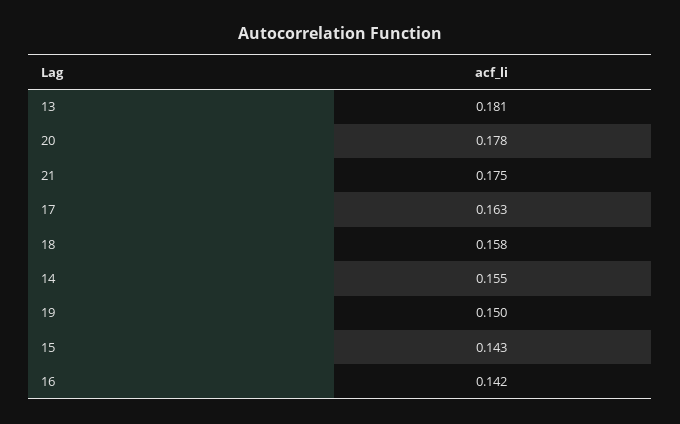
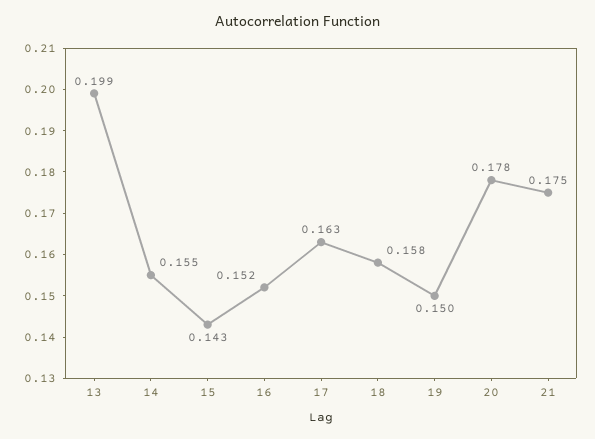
13: 0.181 -> 0.199
16: 0.142 -> 0.152

